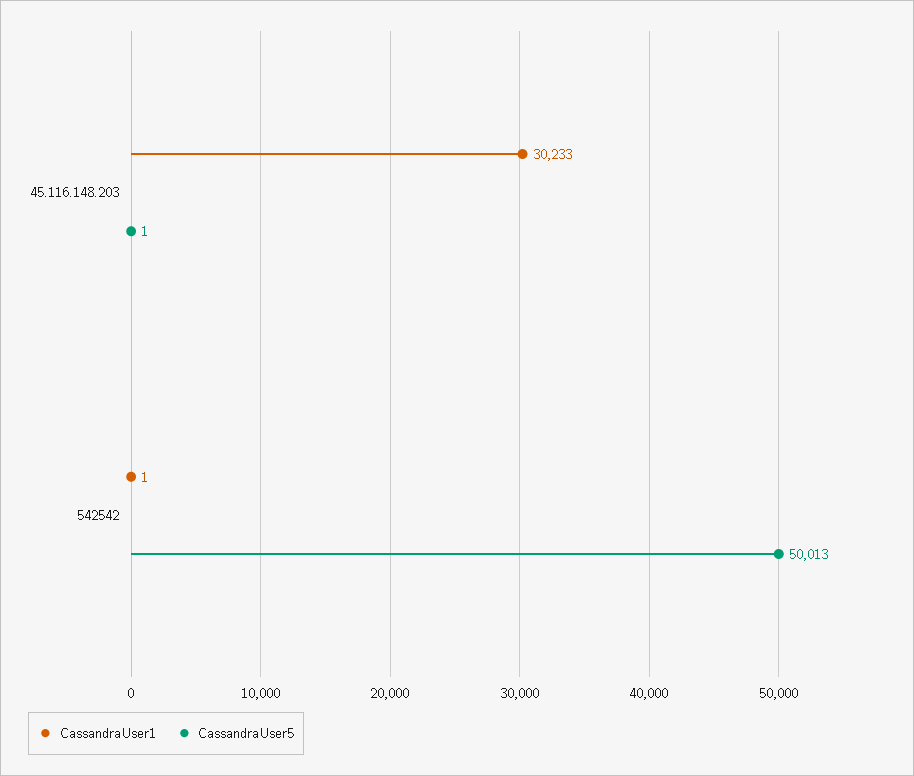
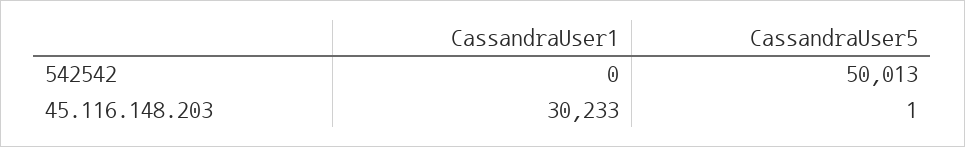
CassandraUser1, 542542: 1 -> 0

